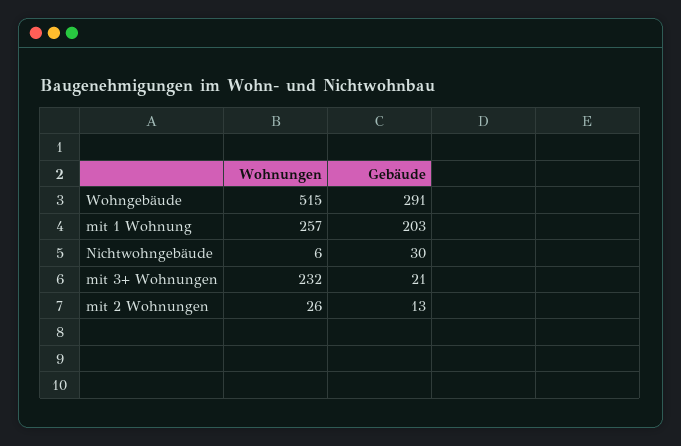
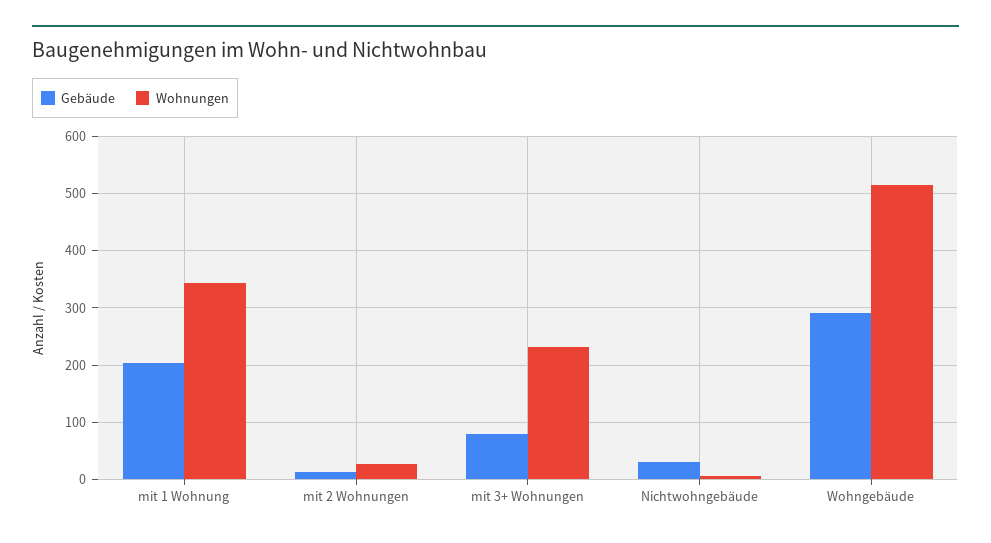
Wohnungen, mit 1 Wohnung: 257 -> 340
Gebäude, mit 3+ Wohnungen: 21 -> 80

